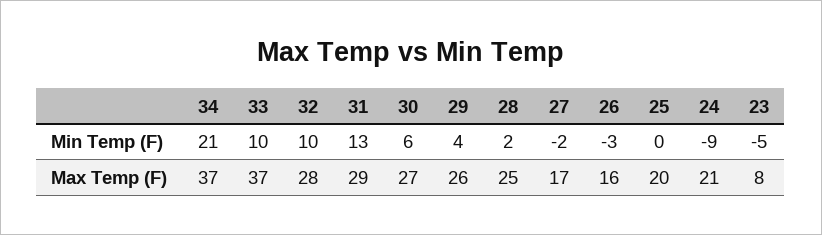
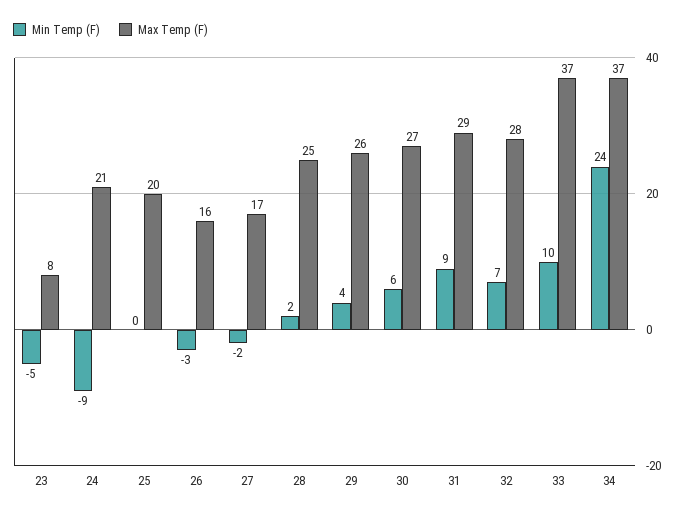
Min Temp (F), 34: 21 -> 24
Min Temp (F), 32: 10 -> 7
Min Temp (F), 31: 13 -> 9

